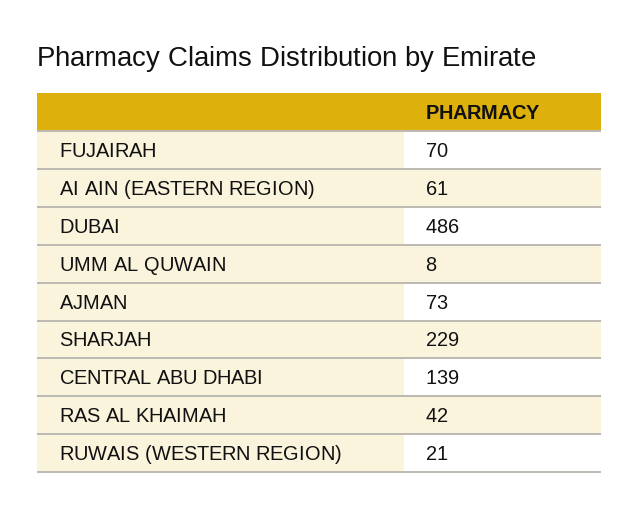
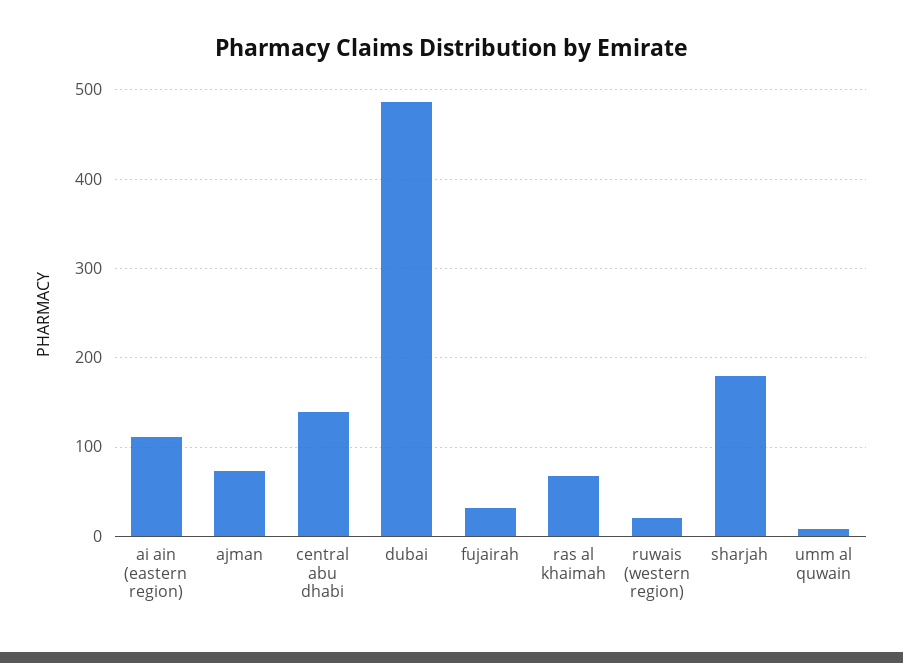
FUJAIRAH: 70 -> 30
AI AIN (EASTERN REGION): 61 -> 110
SHARJAH: 229 -> 180
RAS AL KHAIMAH: 42 -> 70

